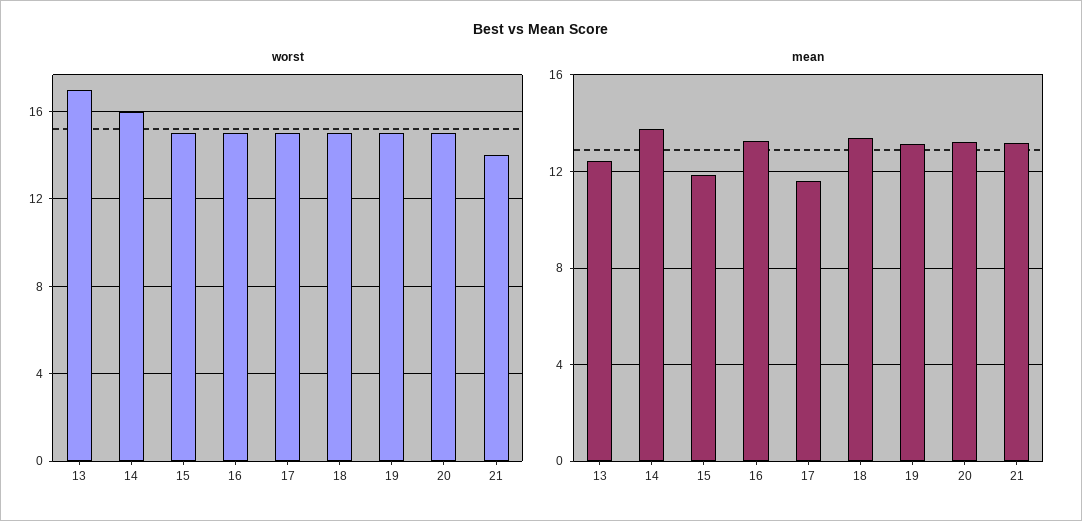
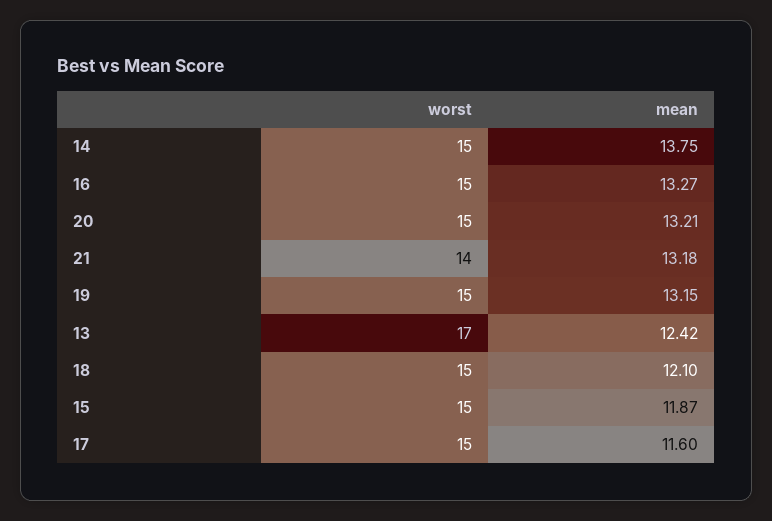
worst, 14: 16 -> 15
mean, 18: 13.5 -> 12.1

